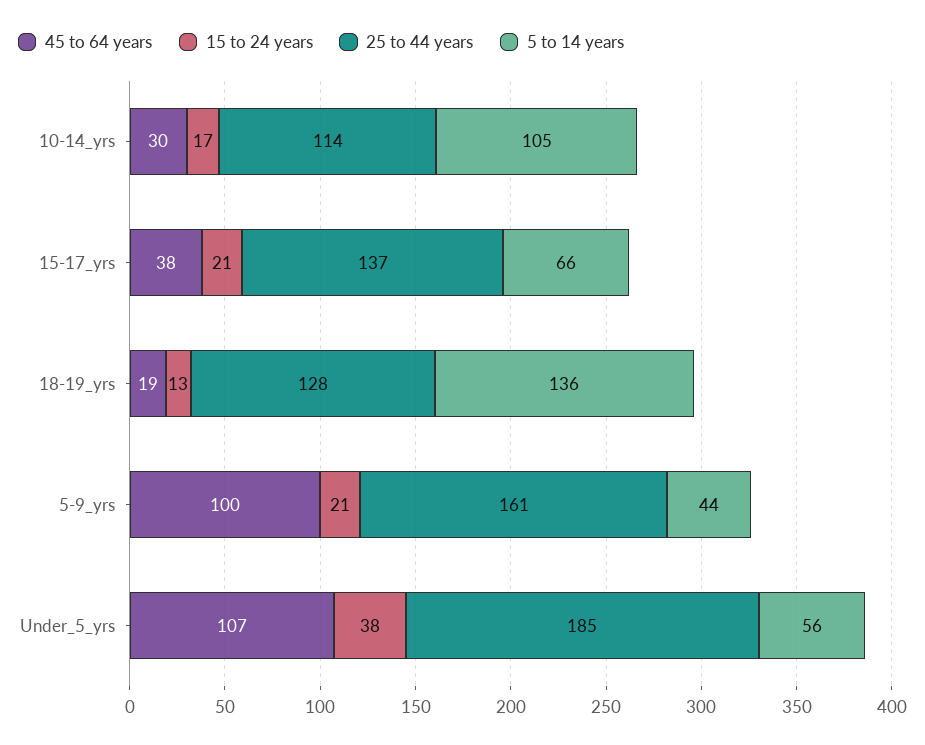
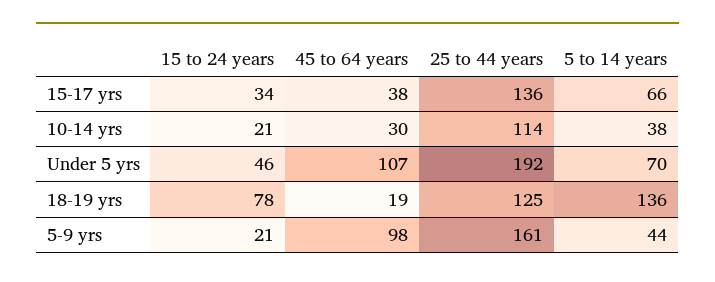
15 to 24 years, 10-14_yrs: 17 -> 21
5 to 14 years, 10-14_yrs: 105 -> 38
15 to 24 years, 15-17_yrs: 21 -> 34
25 to 44 years, 15-17_yrs: 137 -> 136
15 to 24 years, 18-19_yrs: 13 -> 78
25 to 44 years, 18-19_yrs: 128 -> 125
45 to 64 years, 5-9_yrs: 100 -> 98
15 to 24 years, Under_5_yrs: 38 -> 46
25 to 44 years, Under_5_yrs: 185 -> 192
5 to 14 years, Under_5_yrs: 56 -> 70

